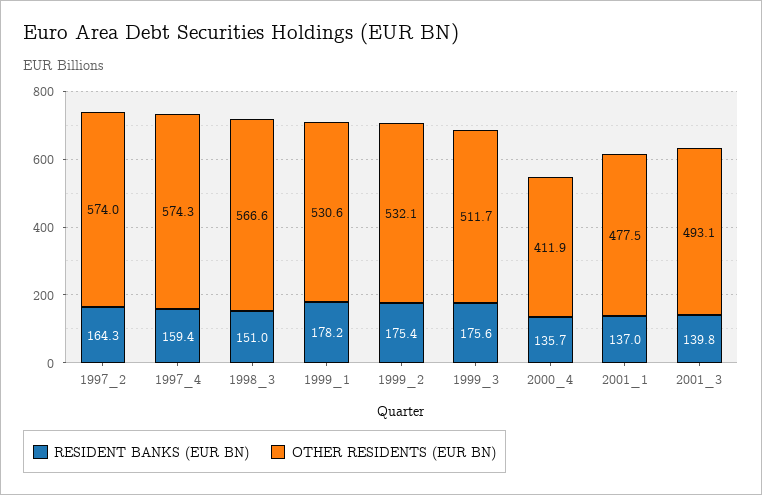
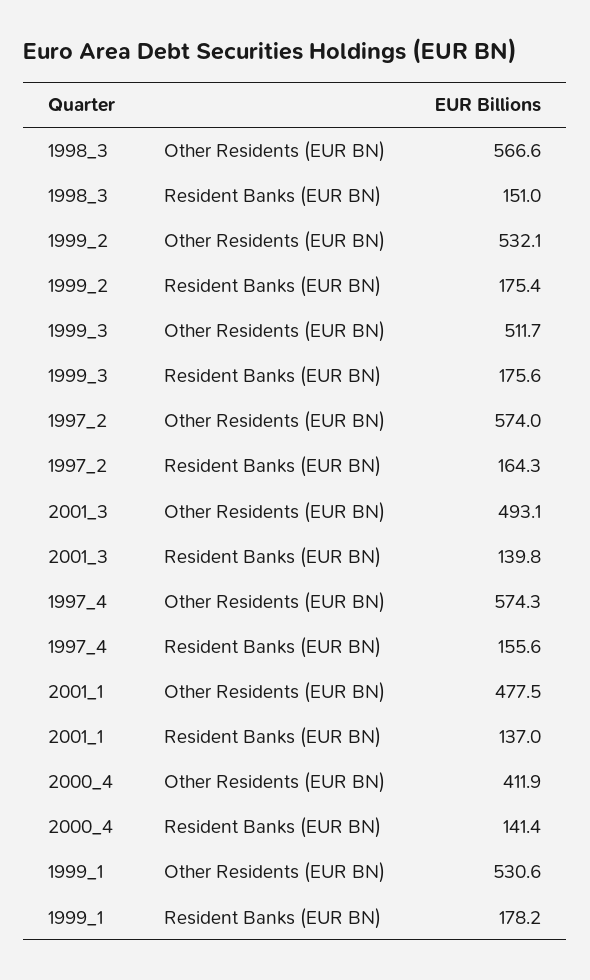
RESIDENT BANKS (EUR BN), 1997_4: 159.4 -> 155.6
RESIDENT BANKS (EUR BN), 2000_4: 135.7 -> 141.4

